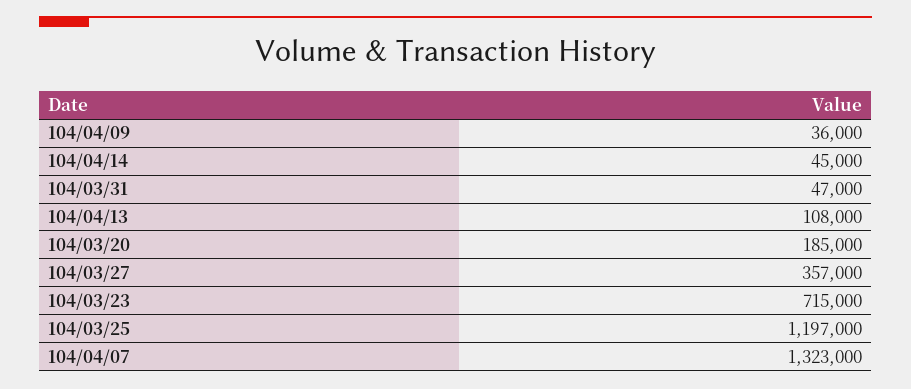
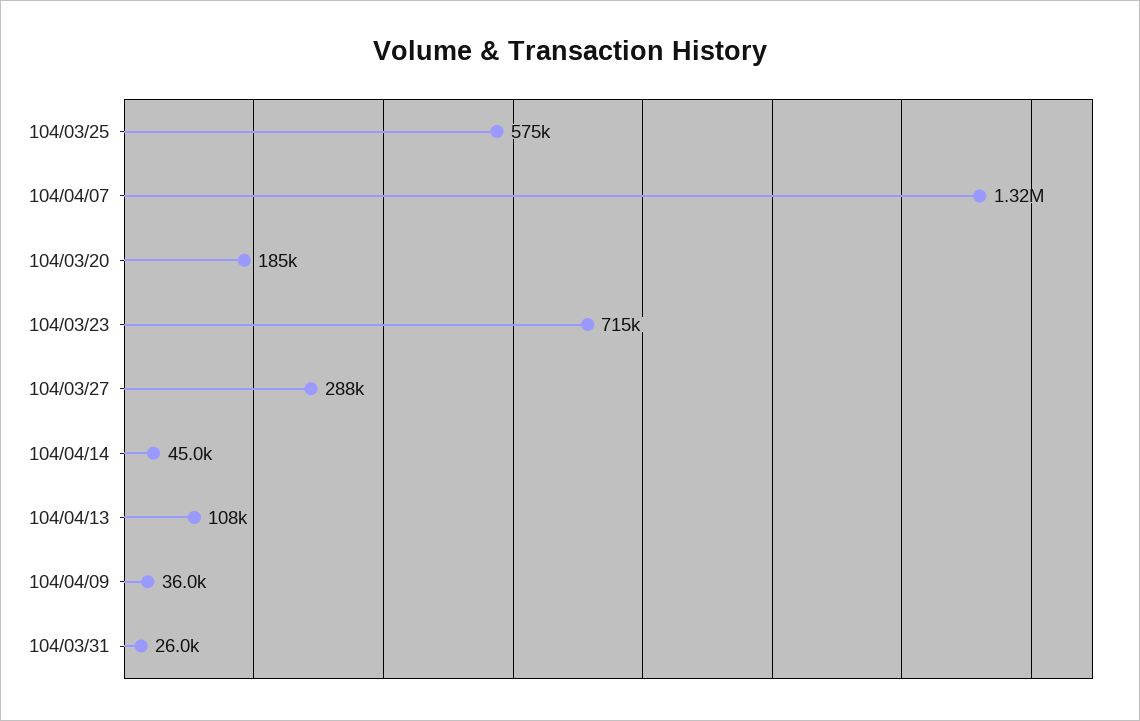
104/03/31: 47000 -> 26000
104/03/27: 357000 -> 288000
104/03/25: 1197000 -> 575000

